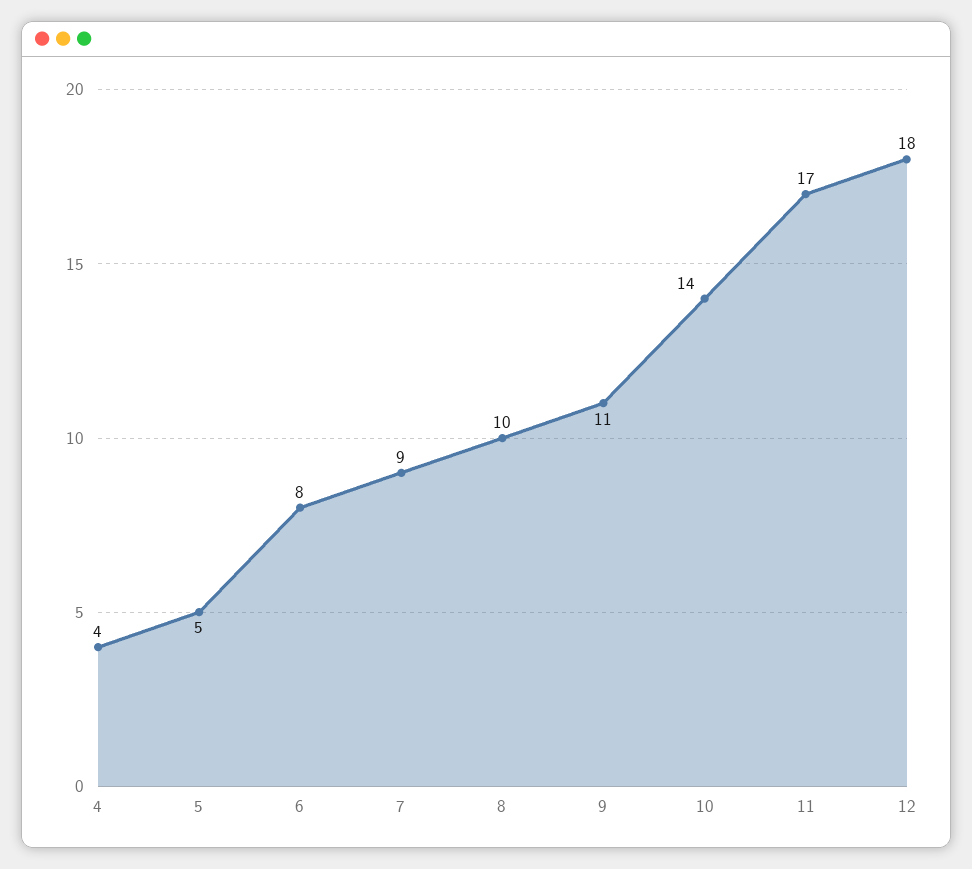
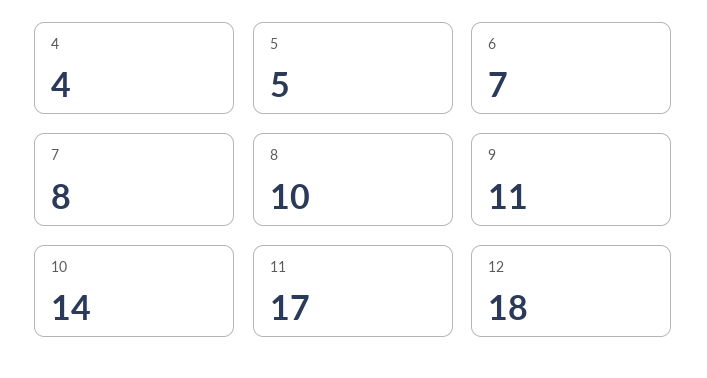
6: 8 -> 7
7: 9 -> 8

